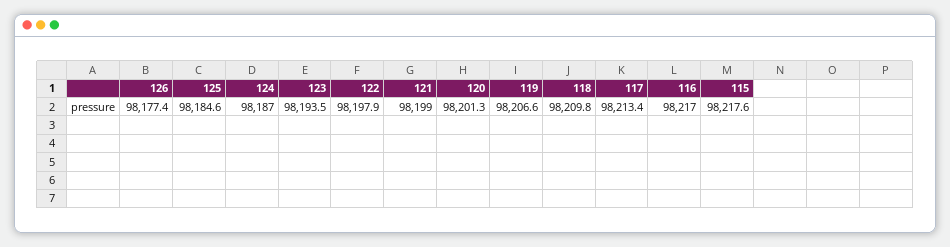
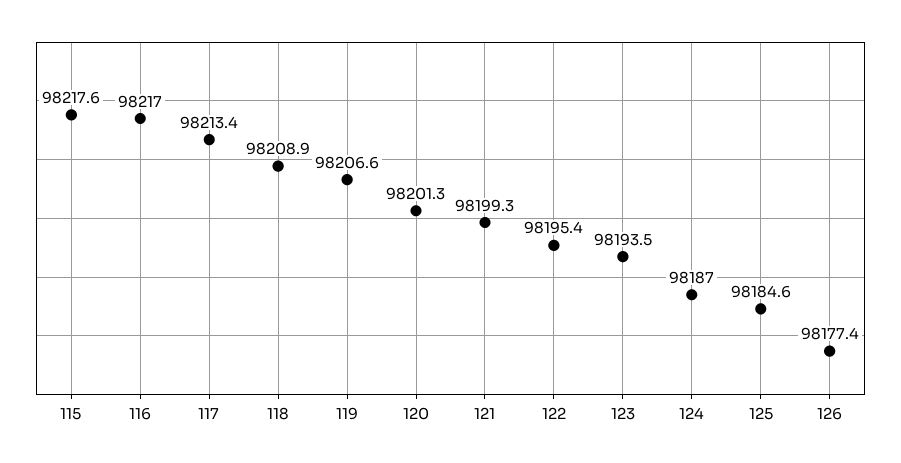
122: 98197.9 -> 98195.4
121: 98199 -> 98199.3
118: 98209.8 -> 98208.9

